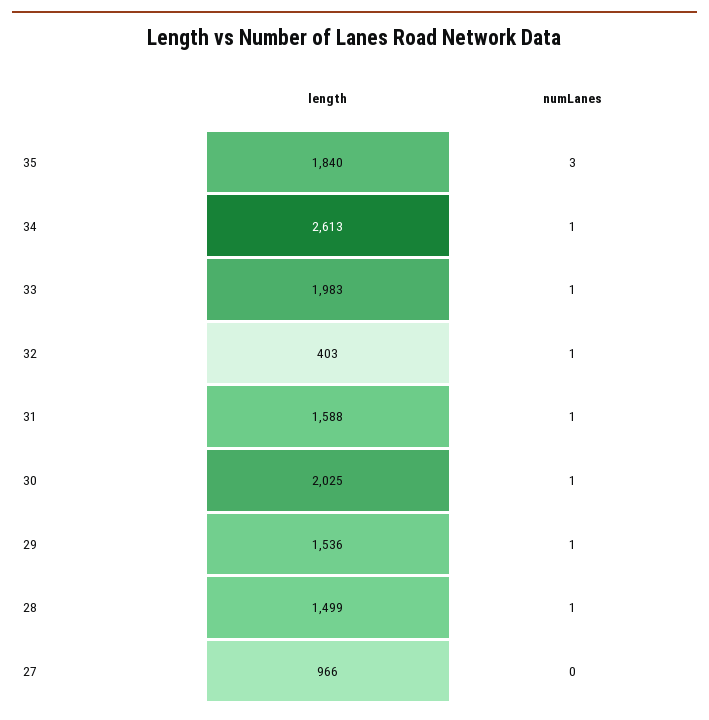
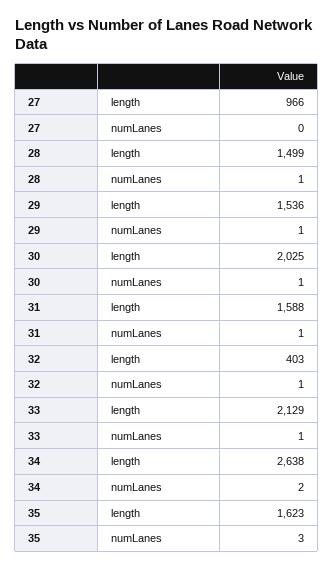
length, 35: 1840 -> 1623
length, 34: 2613 -> 2638
numLanes, 34: 1 -> 2
length, 33: 1983 -> 2129

